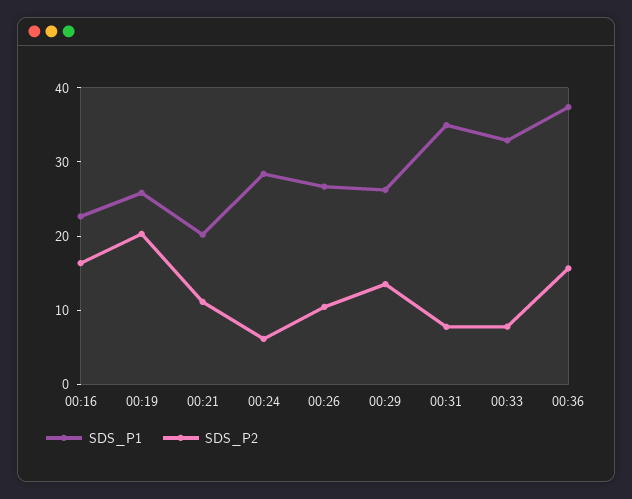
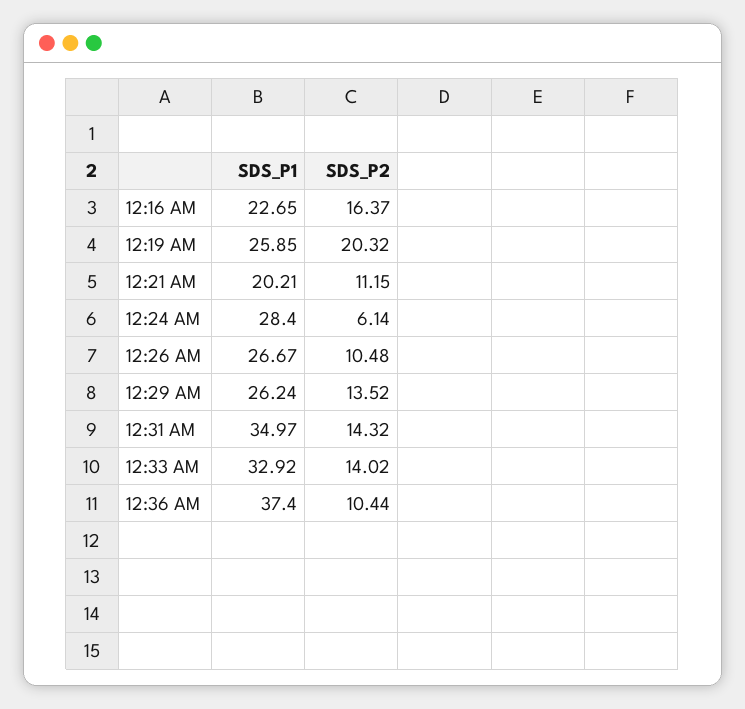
SDS_P2, 00:31: 8 -> 14.32
SDS_P2, 00:33: 8 -> 14.02
SDS_P2, 00:36: 16 -> 10.44

